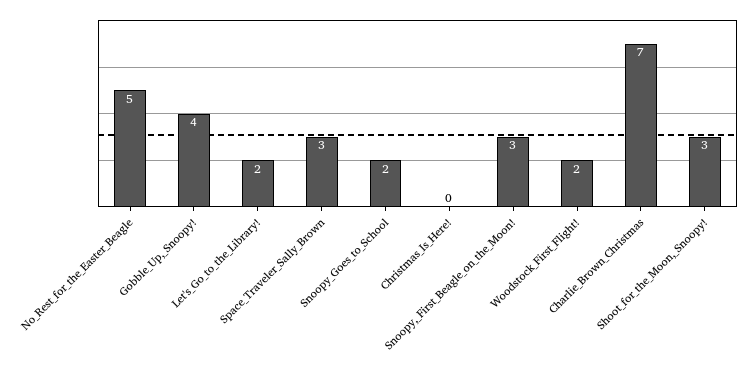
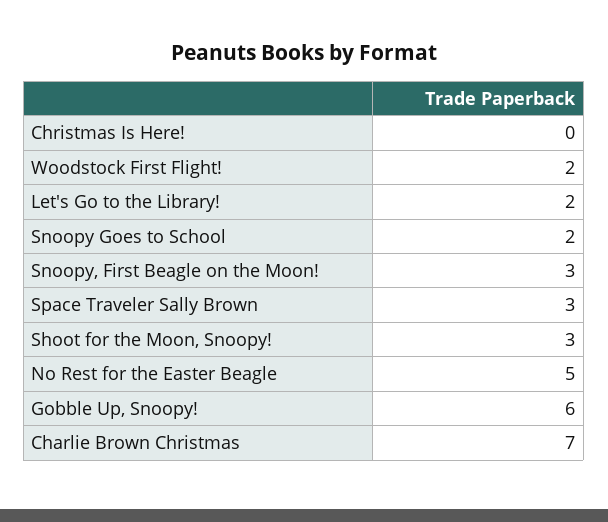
Gobble_Up,_Snoopy!: 4 -> 6

